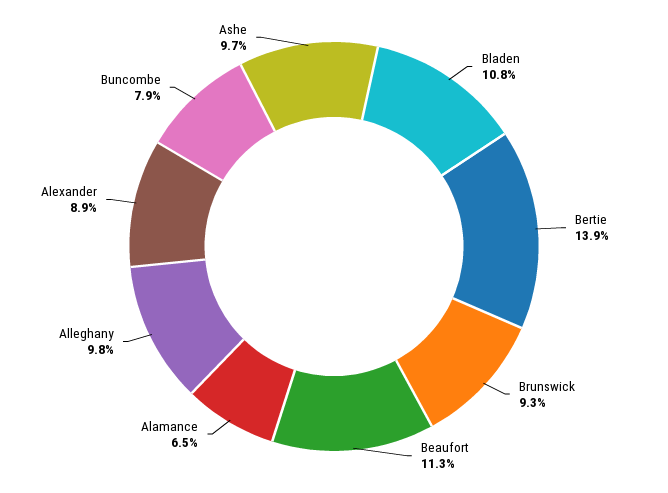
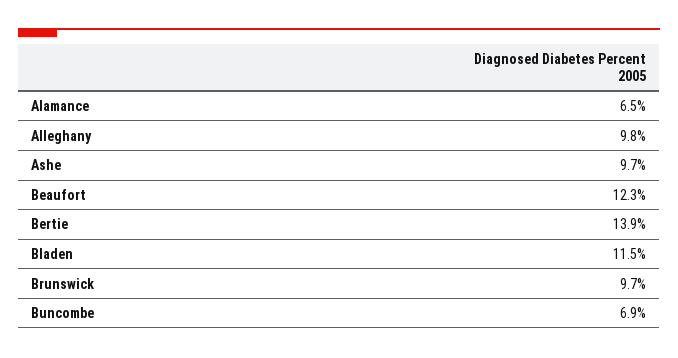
Bladen: 10.8 -> 11.5
Brunswick: 9.3 -> 9.7
Beaufort: 11.3 -> 12.3
Alexander: 8.9 -> none
Buncombe: 7.9 -> 6.9

